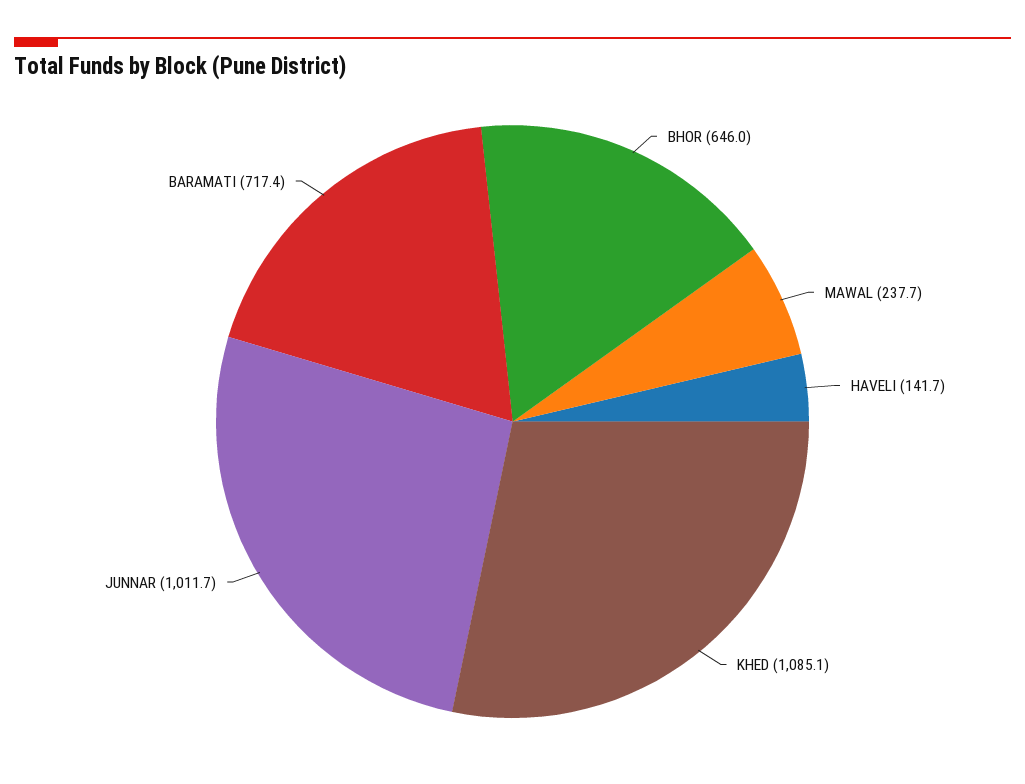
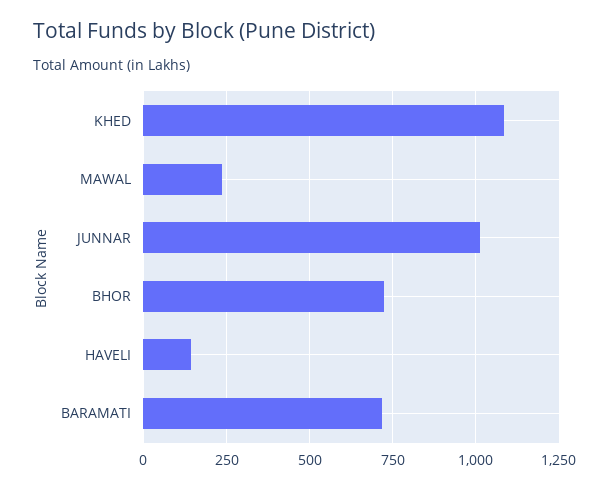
BHOR: 646 -> 725

